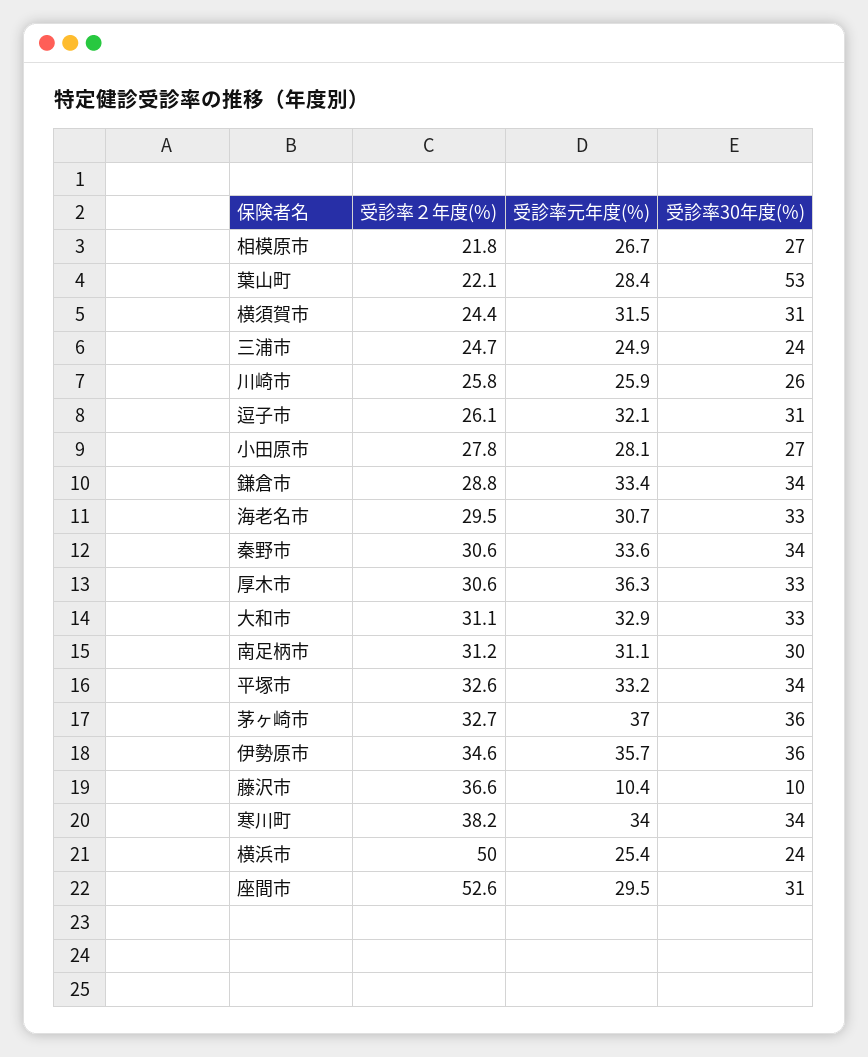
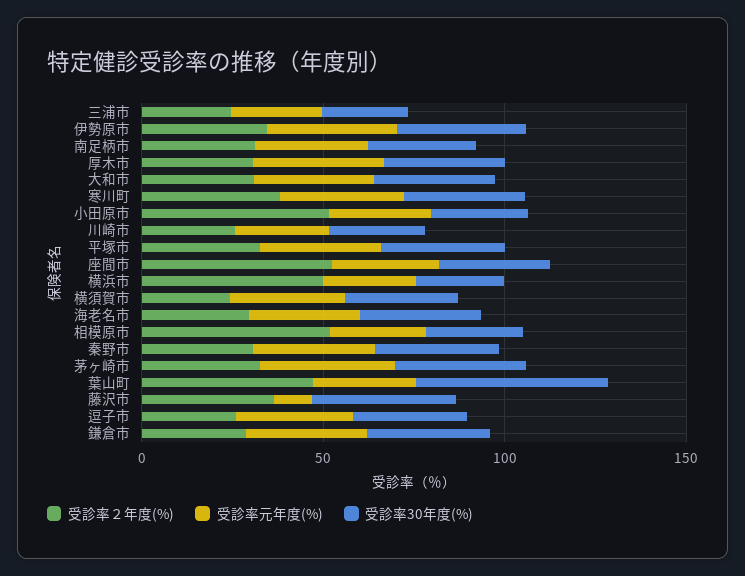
受診率２年度(%), 相模原市: 21.8 -> 50
受診率２年度(%), 葉山町: 22.1 -> 50
受診率２年度(%), 小田原市: 27.8 -> 50
受診率30年度(%), 藤沢市: 10 -> 40

